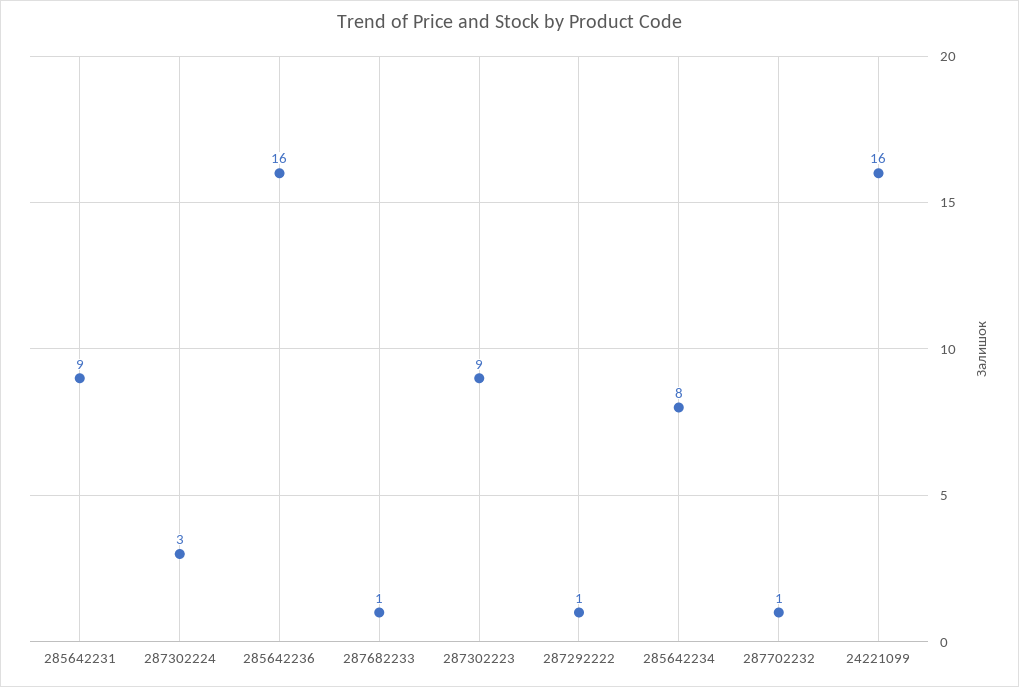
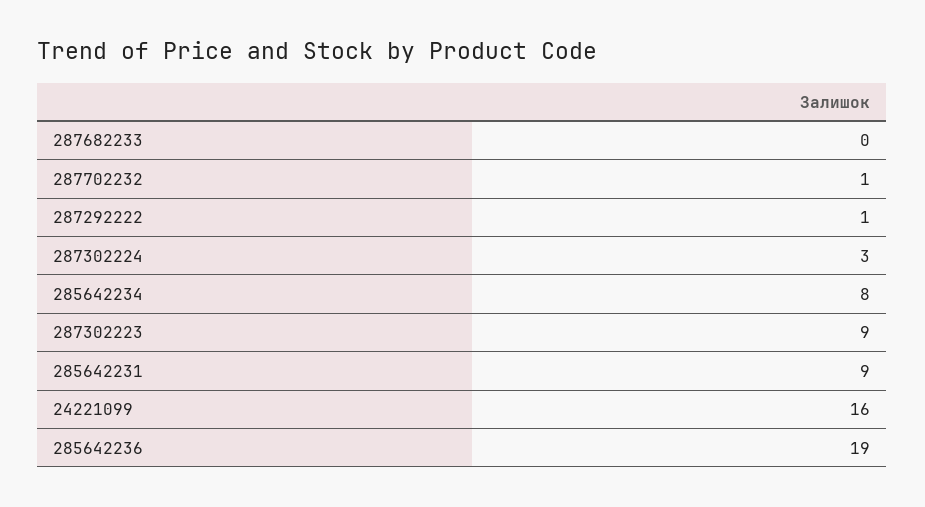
285642236: 16 -> 19
287682233: 1 -> 0

